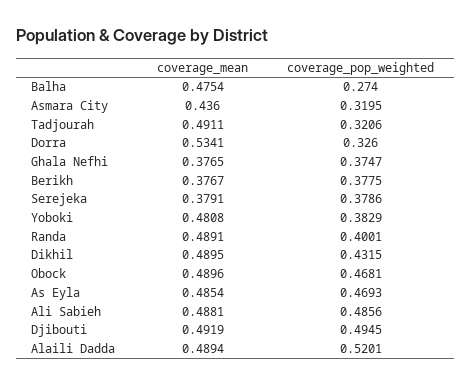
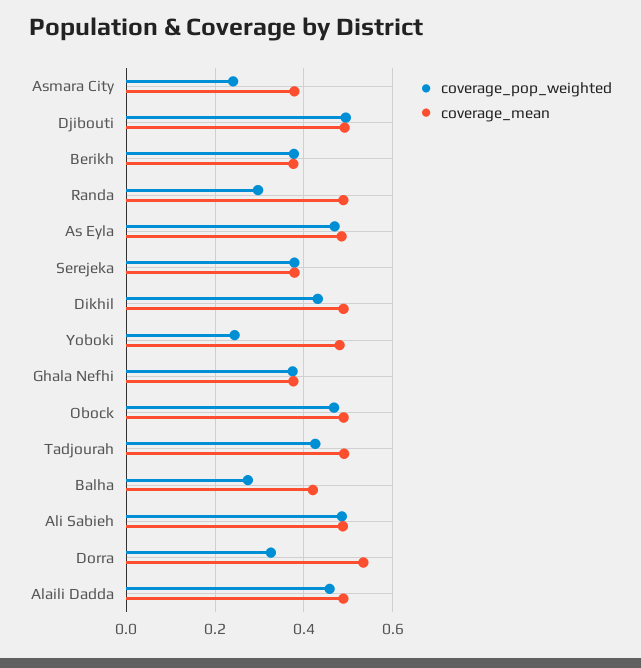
coverage_mean, Balha: 0.4754 -> 0.42
coverage_mean, Asmara City: 0.436 -> 0.38
coverage_pop_weighted, Asmara City: 0.3195 -> 0.24
coverage_pop_weighted, Tadjourah: 0.3206 -> 0.42
coverage_pop_weighted, Yoboki: 0.3829 -> 0.24
coverage_pop_weighted, Randa: 0.4001 -> 0.3
coverage_pop_weighted, Alaili Dadda: 0.5201 -> 0.46

